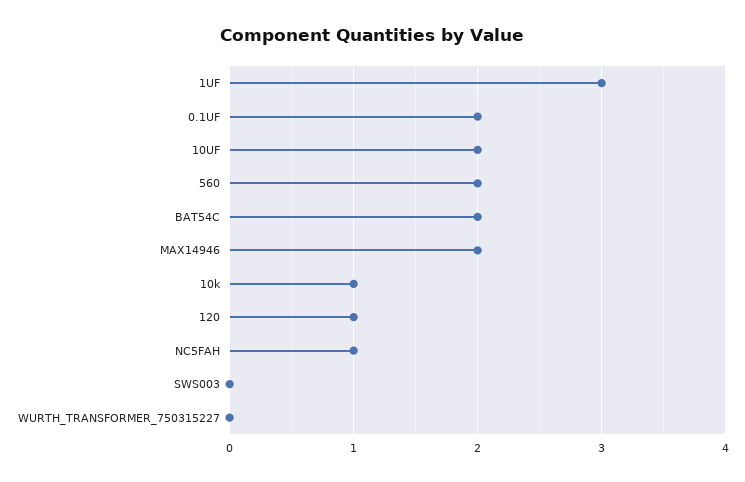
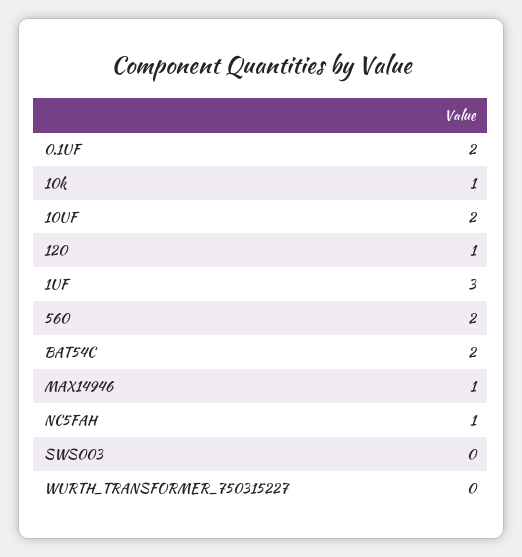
MAX14946: 2 -> 1

